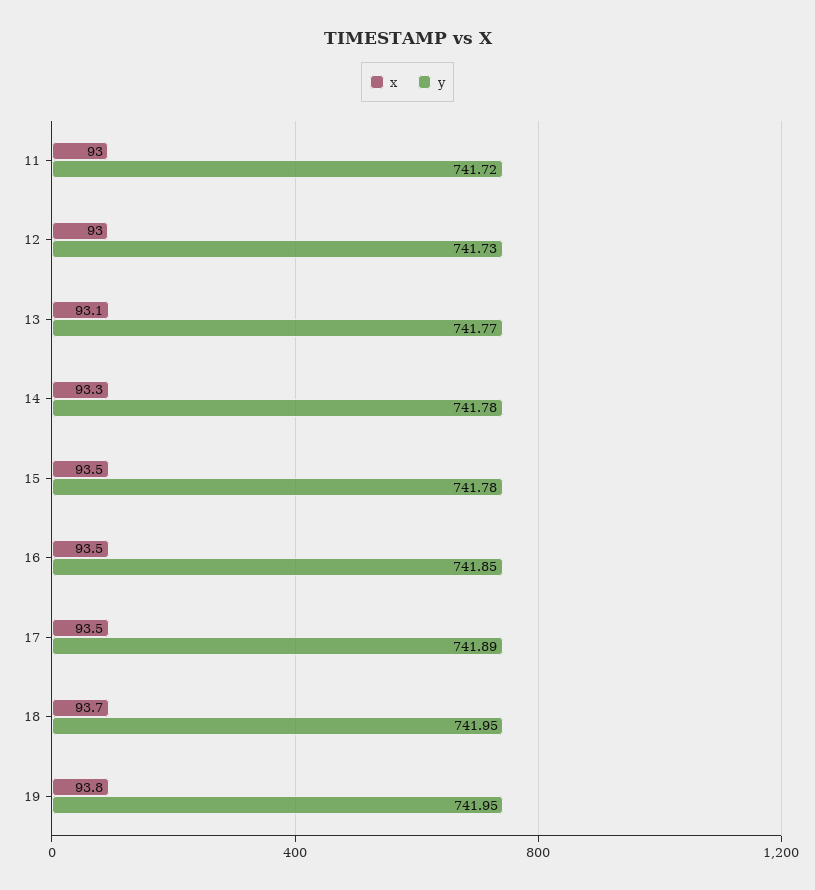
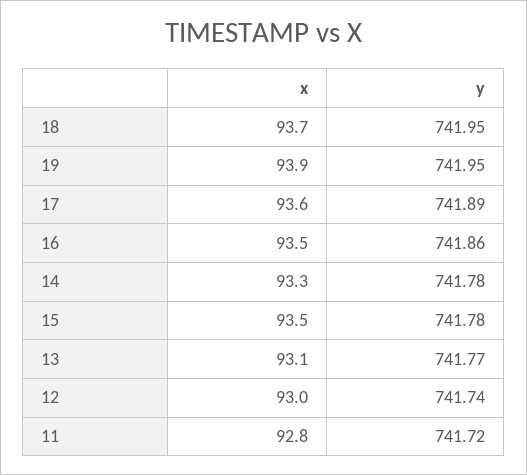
x, 11: 93 -> 92.8
y, 12: 741.73 -> 741.74
y, 16: 741.85 -> 741.86
x, 17: 93.5 -> 93.6
x, 19: 93.8 -> 93.9

